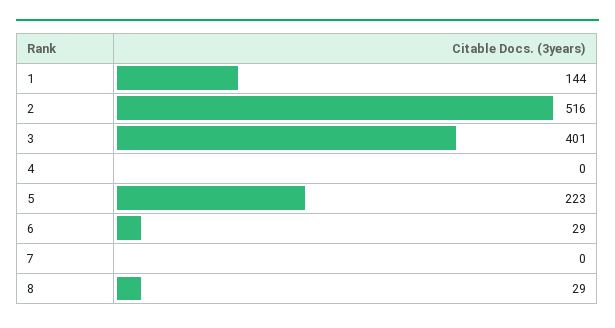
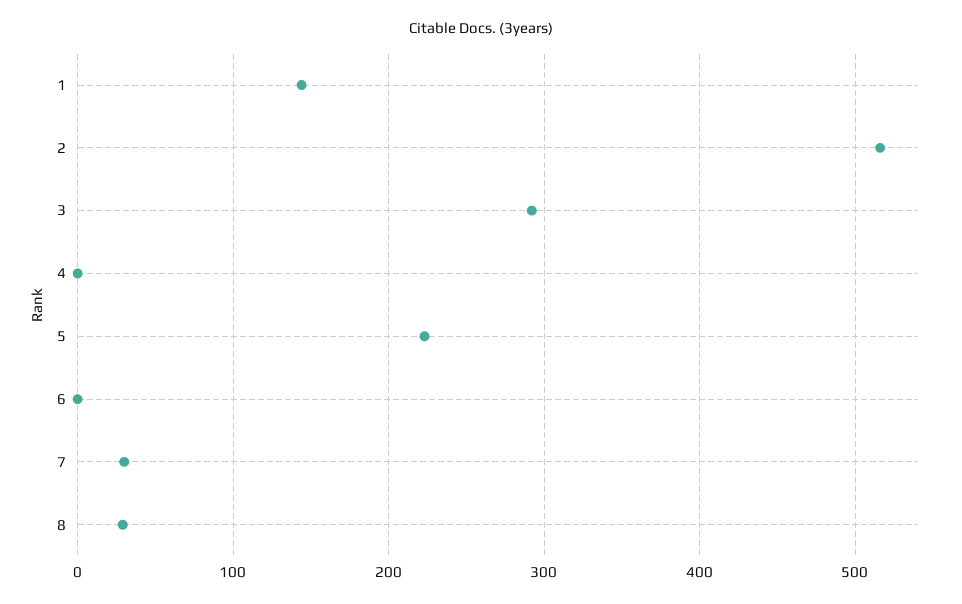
3: 401 -> 290
6: 29 -> 0
7: 0 -> 30

